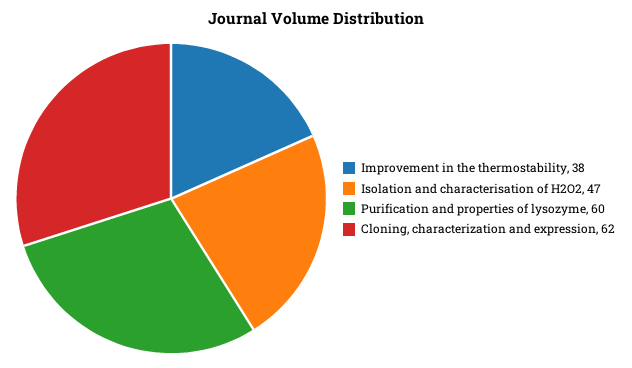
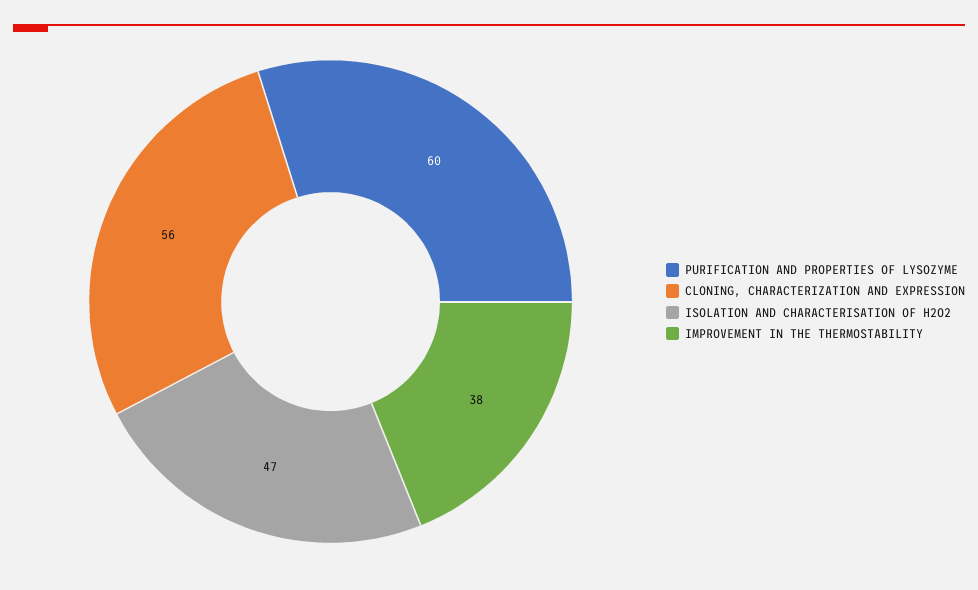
Cloning, characterization and expression: 62 -> 56

